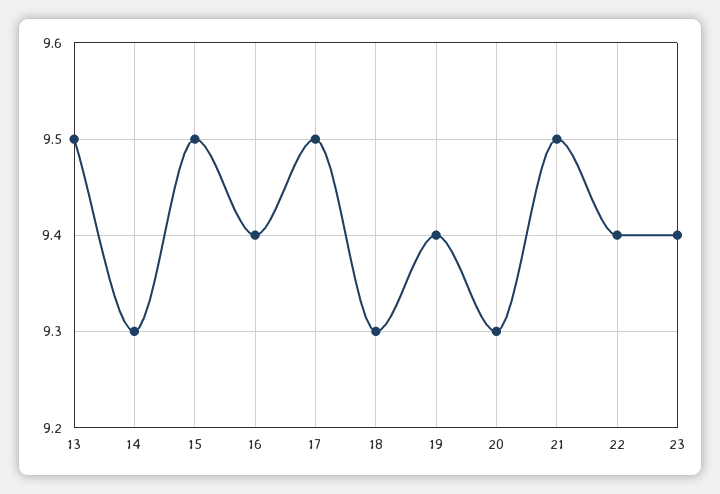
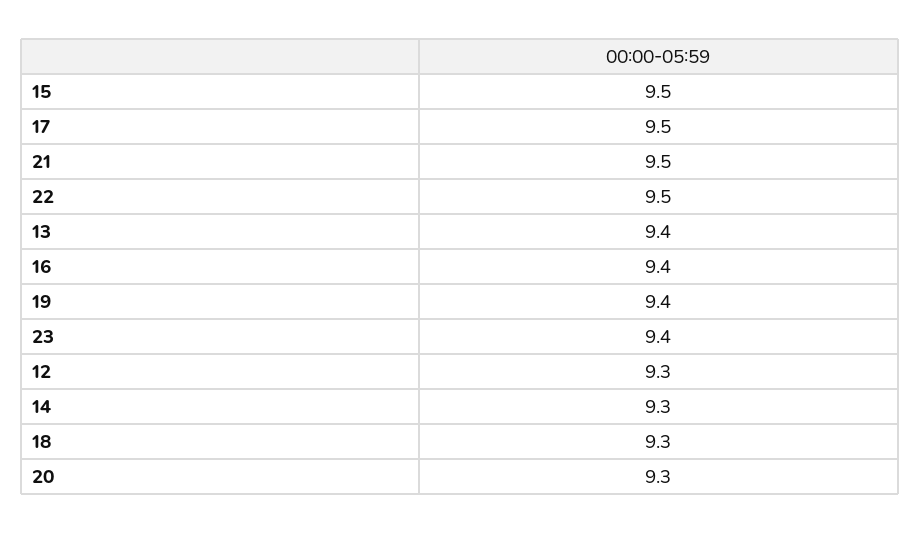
13: 9.5 -> 9.4
22: 9.4 -> 9.5
12: none -> 9.3

